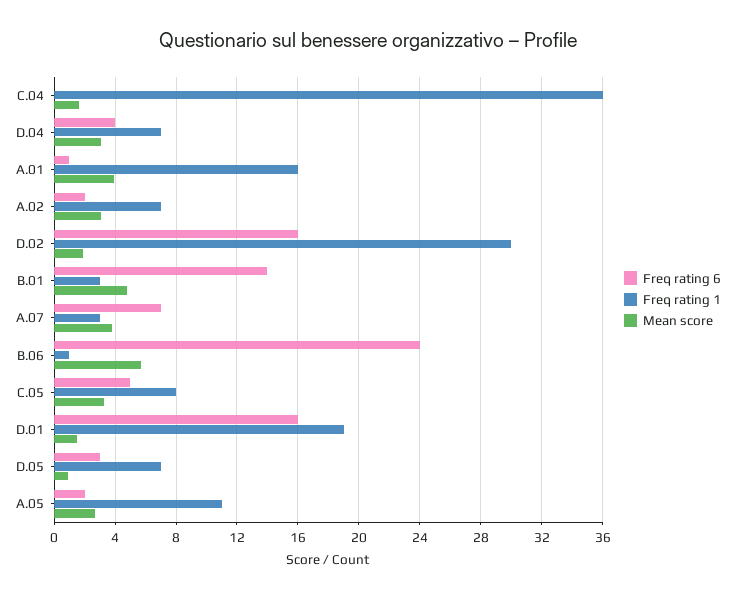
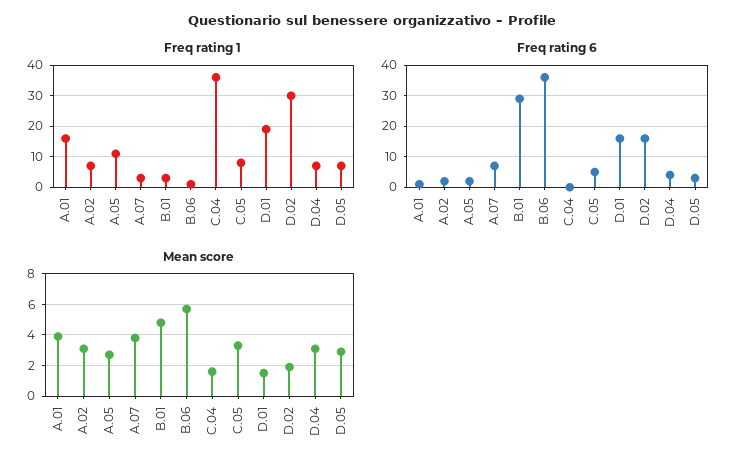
Freq rating 6, B.01: 14 -> 30
Freq rating 6, B.06: 24 -> 35
Mean score, D.05: 1 -> 3

